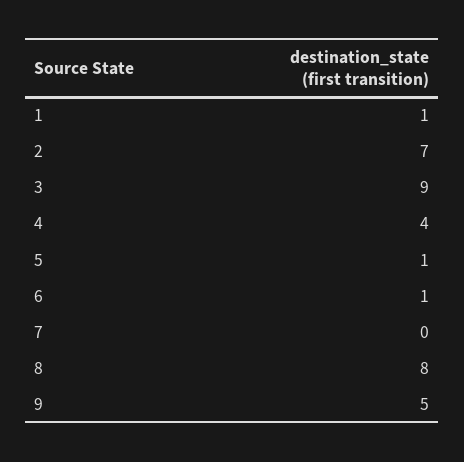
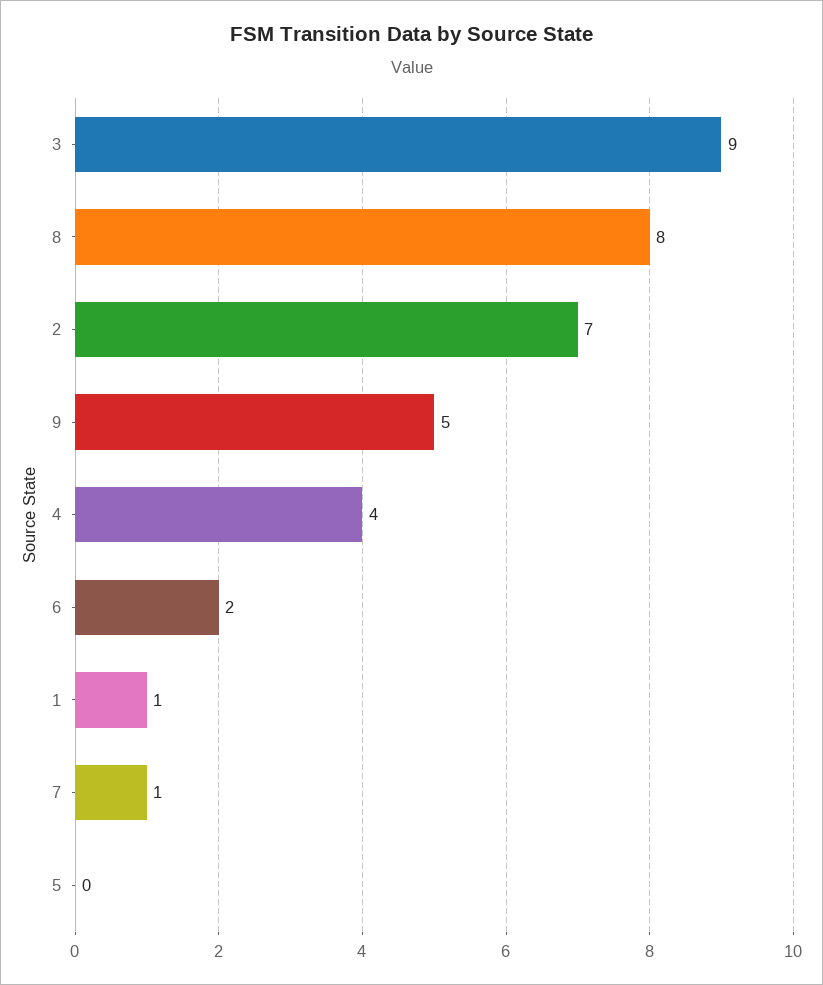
5: 1 -> 0
6: 1 -> 2
7: 0 -> 1

